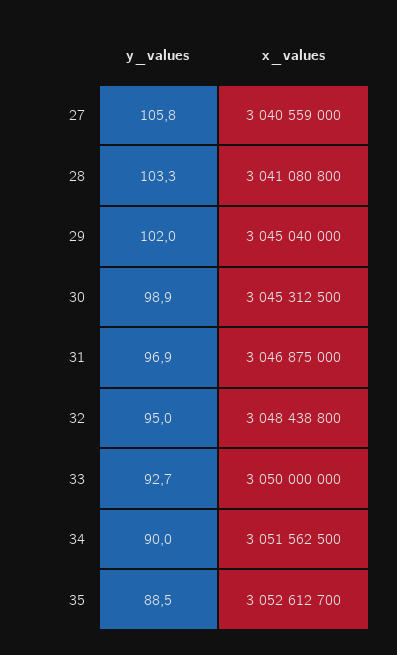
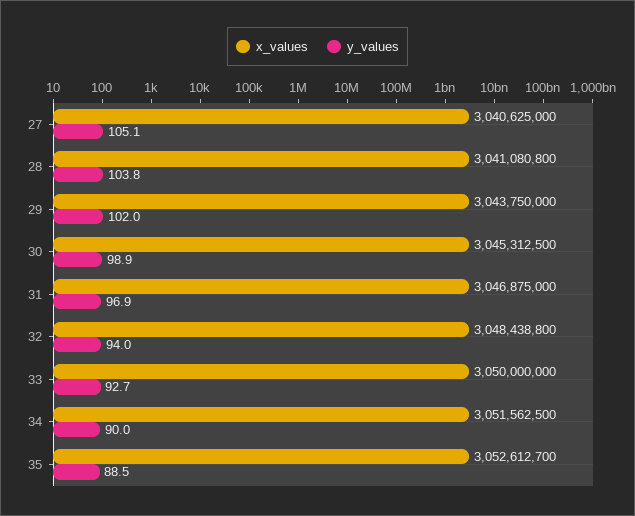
y_values, 27: 105.8 -> 105.1
x_values, 27: 3040559000 -> 3040625000
y_values, 28: 103.3 -> 103.8
x_values, 29: 3045040000 -> 3043750000
y_values, 32: 95 -> 94

